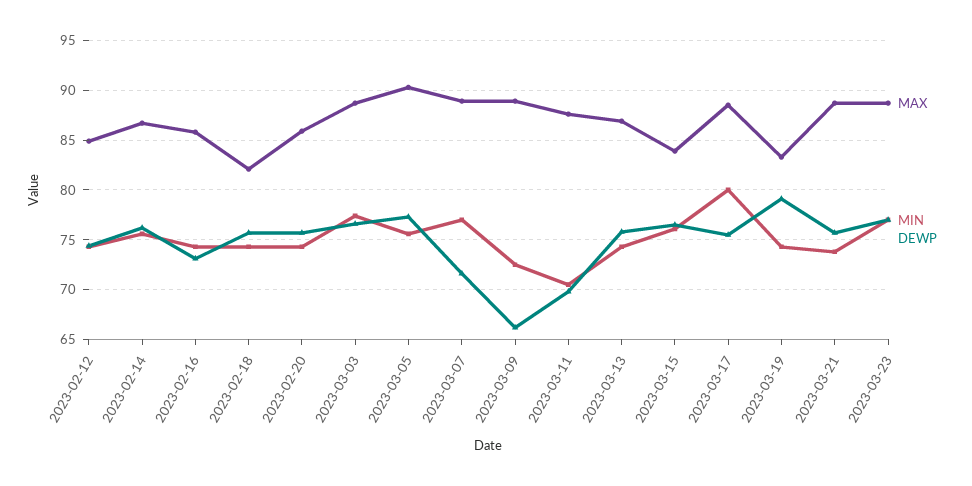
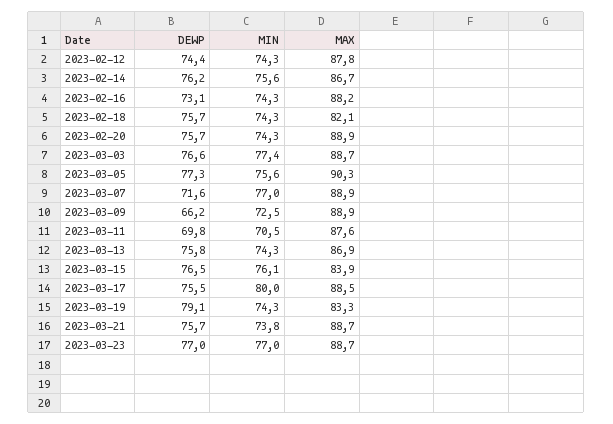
MAX, 2023-02-12: 85 -> 87.8
MAX, 2023-02-16: 86 -> 88.2
MAX, 2023-02-20: 86 -> 88.9

